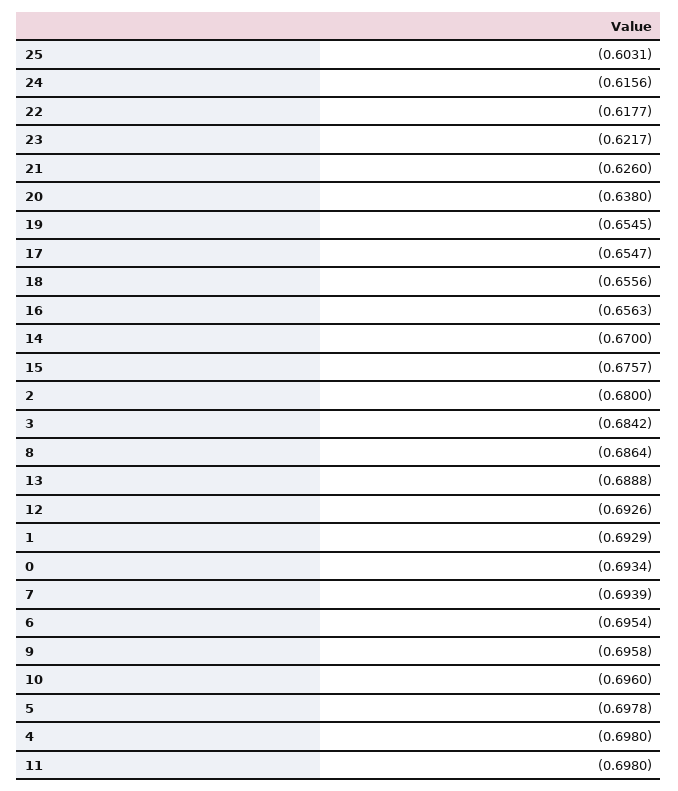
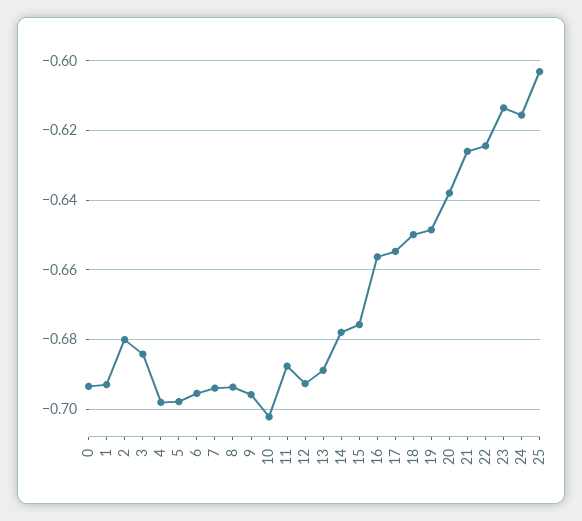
22: -0.6177 -> -0.624
23: -0.6217 -> -0.614
19: -0.6545 -> -0.648
18: -0.6556 -> -0.65
14: -0.67 -> -0.678
8: -0.6864 -> -0.694
10: -0.696 -> -0.702
11: -0.698 -> -0.688

